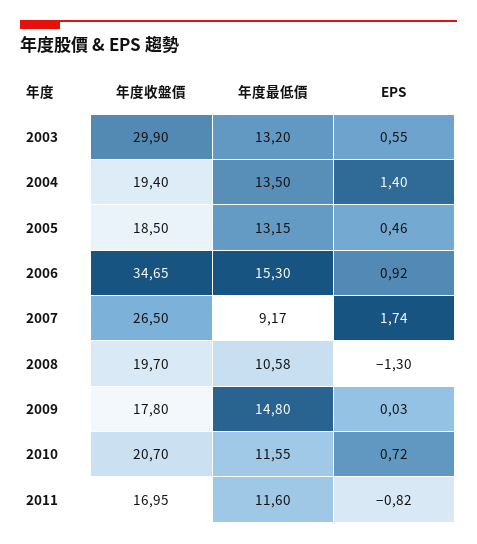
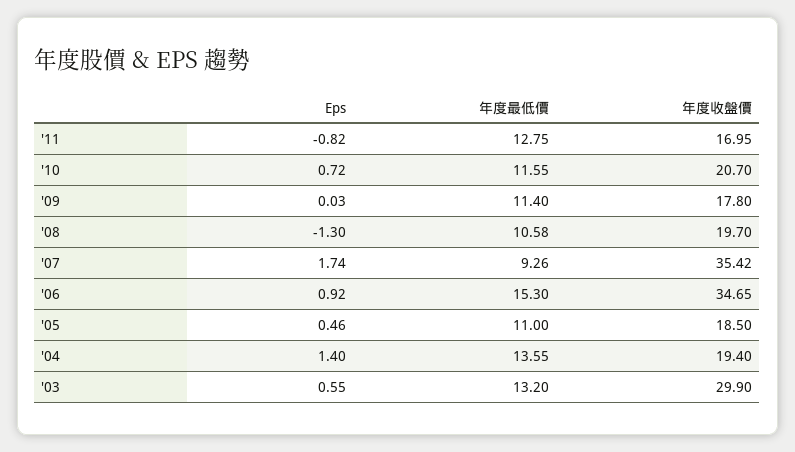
年度最低價, 2004: 13.5 -> 13.55
年度最低價, 2005: 13.15 -> 11
年度收盤價, 2007: 26.5 -> 35.42
年度最低價, 2007: 9.17 -> 9.26
年度最低價, 2009: 14.8 -> 11.4
年度最低價, 2011: 11.6 -> 12.75

